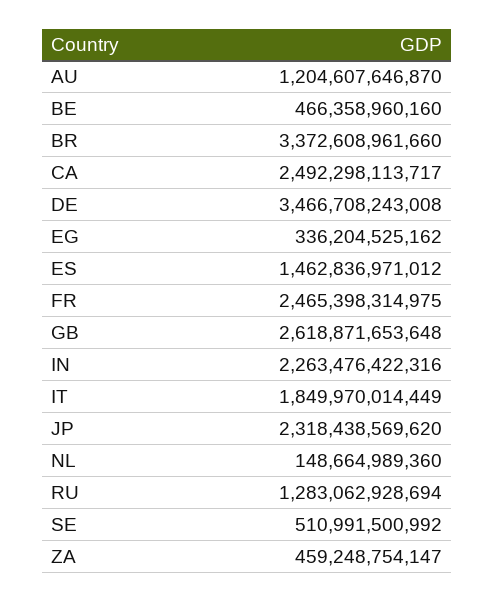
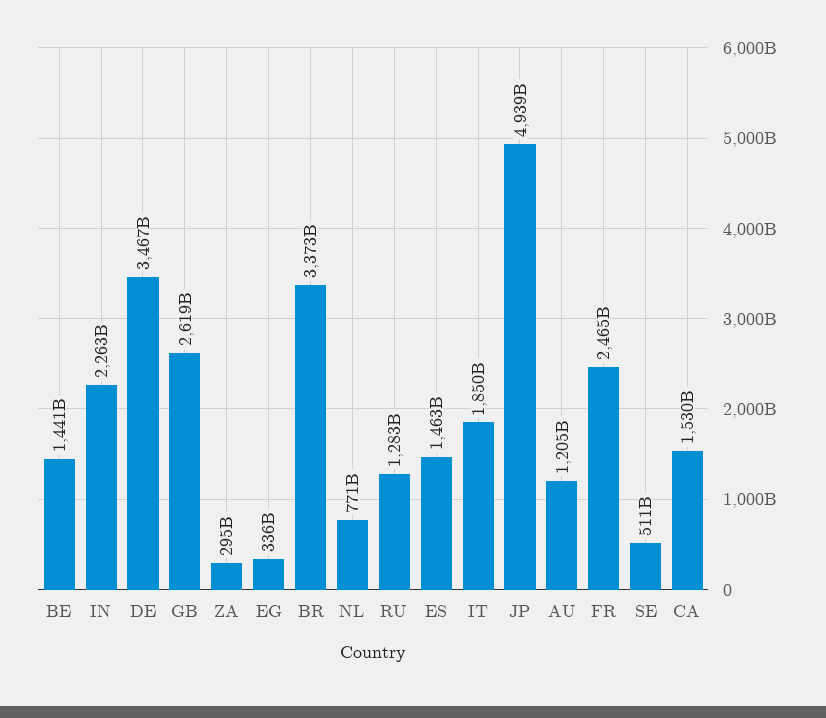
BE: 466358960160 -> 1441000000000
CA: 2492298113717 -> 1530000000000
JP: 2318438569620 -> 4939000000000
NL: 148664989360 -> 771000000000
ZA: 459248754147 -> 295000000000

